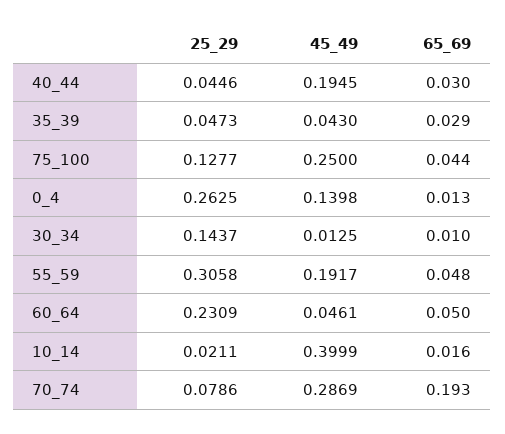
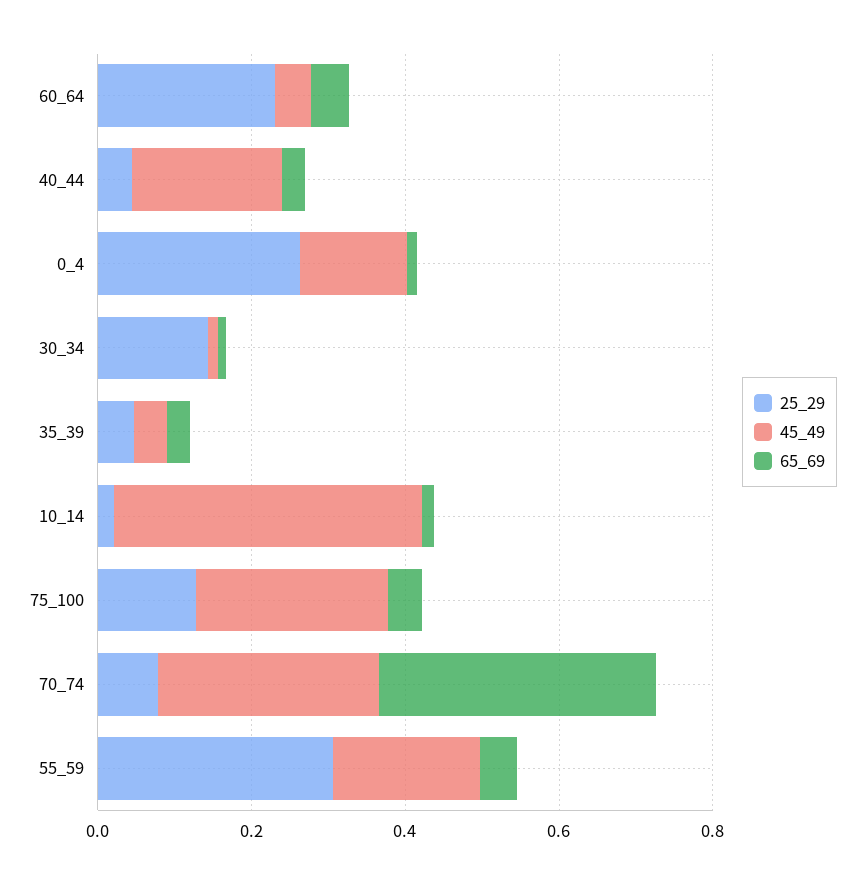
65_69, 70_74: 0.193 -> 0.35

